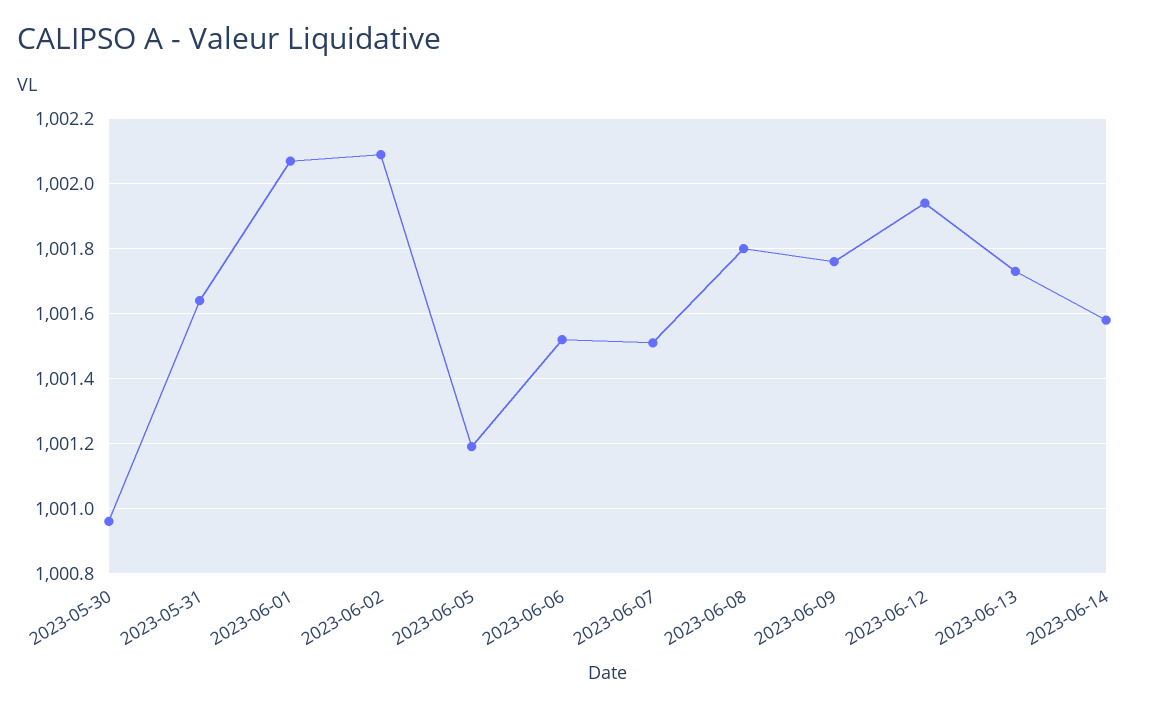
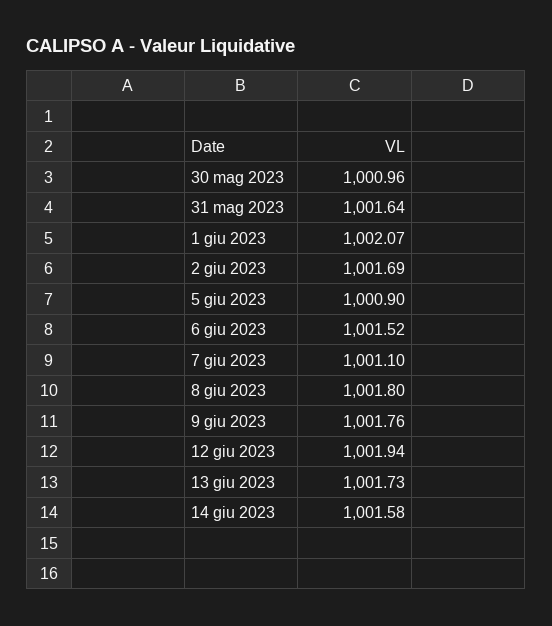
2023-06-02: 1002.1 -> 1001.69
2023-06-05: 1001.2 -> 1000.9
2023-06-07: 1001.5 -> 1001.1

